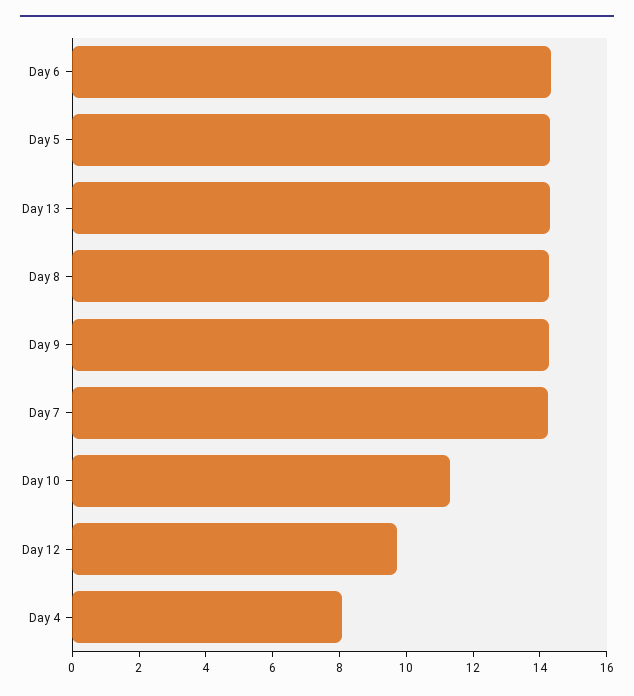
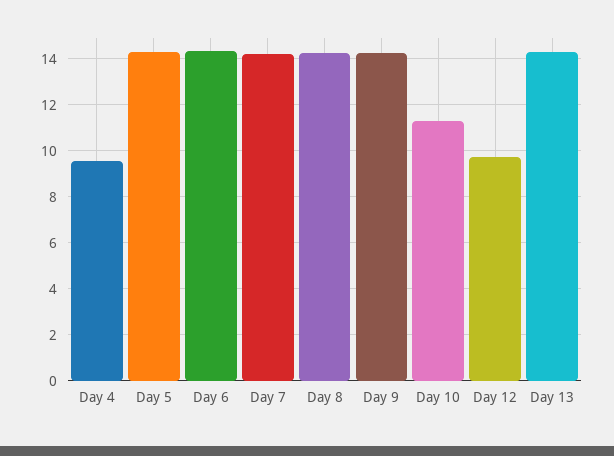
Day 4: 8 -> 9.5

